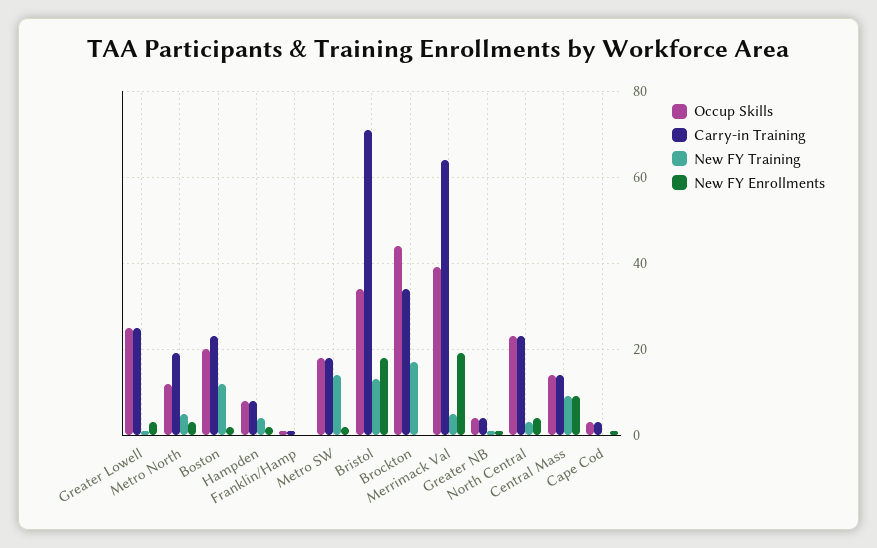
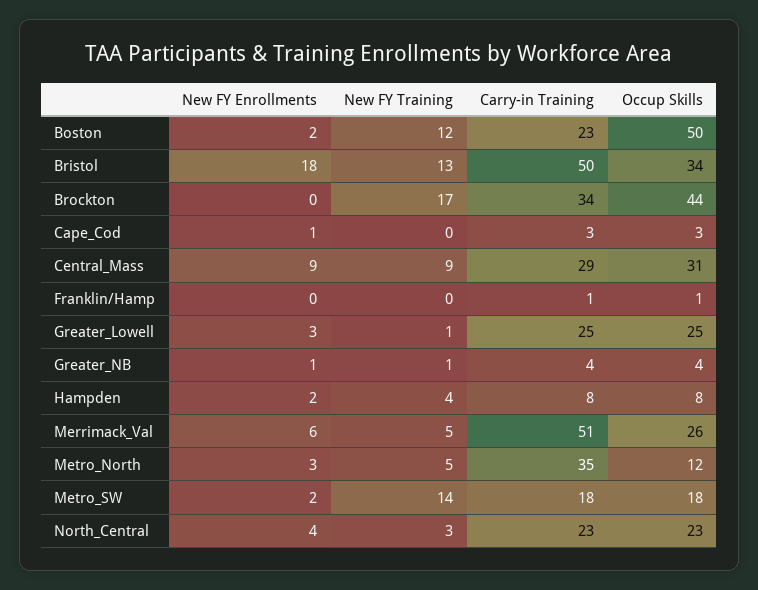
Carry-in Training, Metro North: 20 -> 35
Occup Skills, Boston: 20 -> 50
Carry-in Training, Bristol: 70 -> 50
Occup Skills, Merrimack Val: 40 -> 26
Carry-in Training, Merrimack Val: 65 -> 51
New FY Enrollments, Merrimack Val: 20 -> 6
Occup Skills, Central Mass: 15 -> 31
Carry-in Training, Central Mass: 15 -> 29

